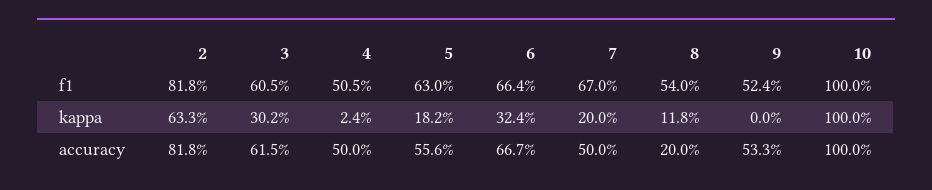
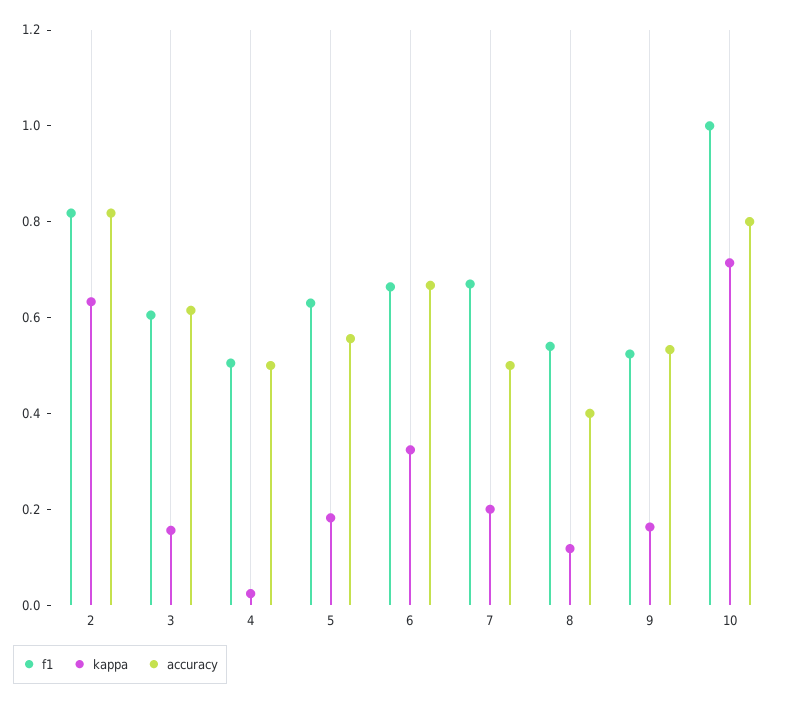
kappa, 3: 0.302 -> 0.15
kappa, 9: 0 -> 0.15
kappa, 10: 1 -> 0.7
accuracy, 8: 0.2 -> 0.4
accuracy, 10: 1 -> 0.8

